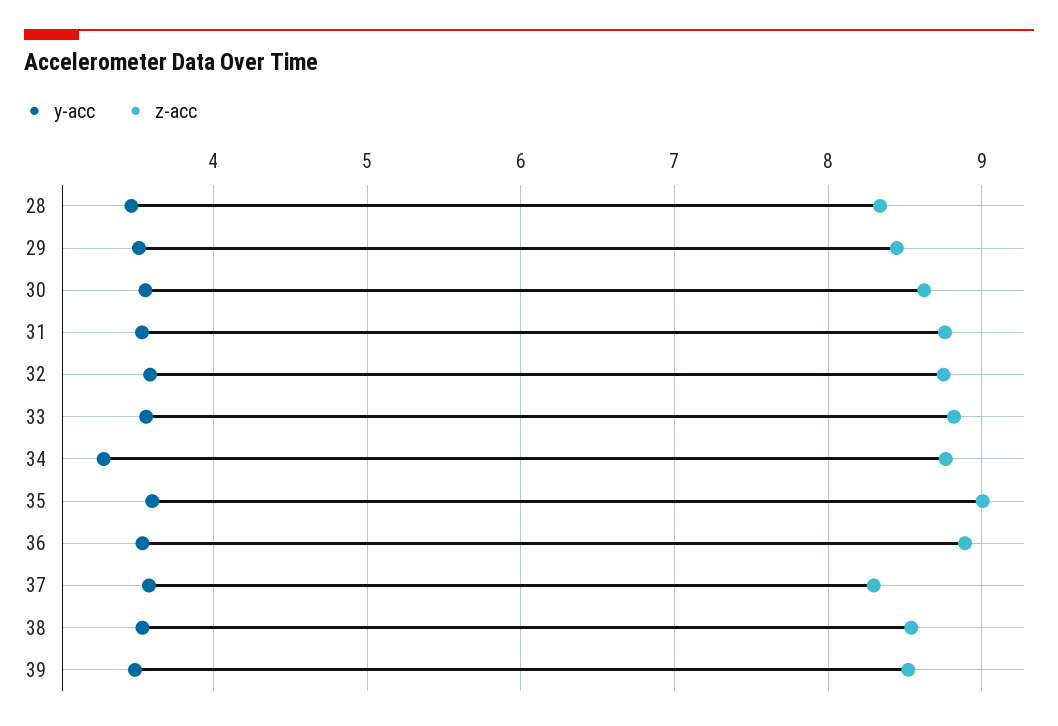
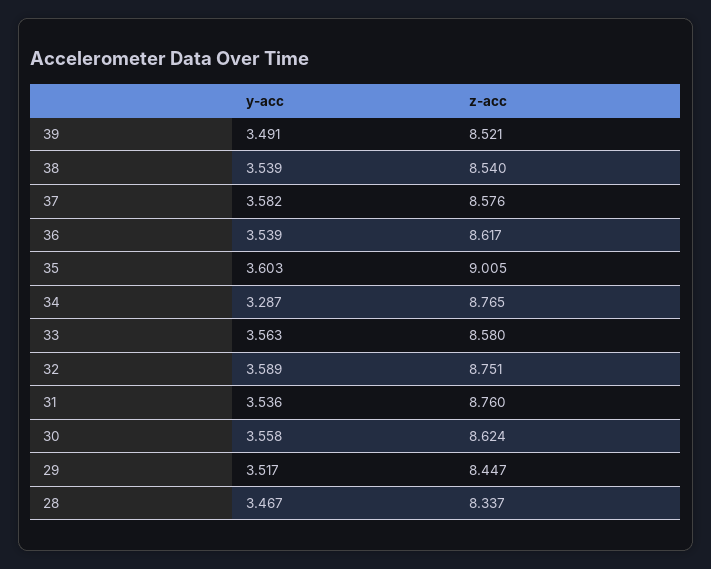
z-acc, 33: 8.8 -> 8.58
z-acc, 36: 8.9 -> 8.617
z-acc, 37: 8.3 -> 8.576

